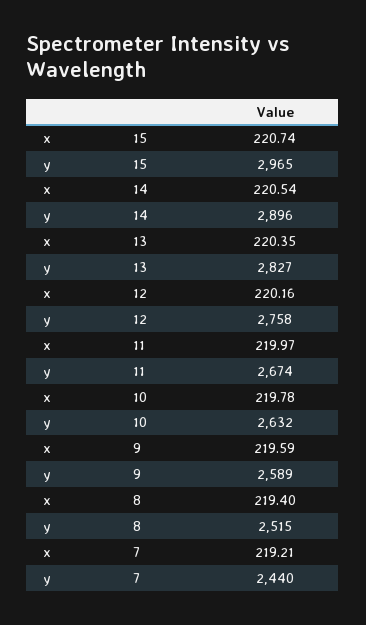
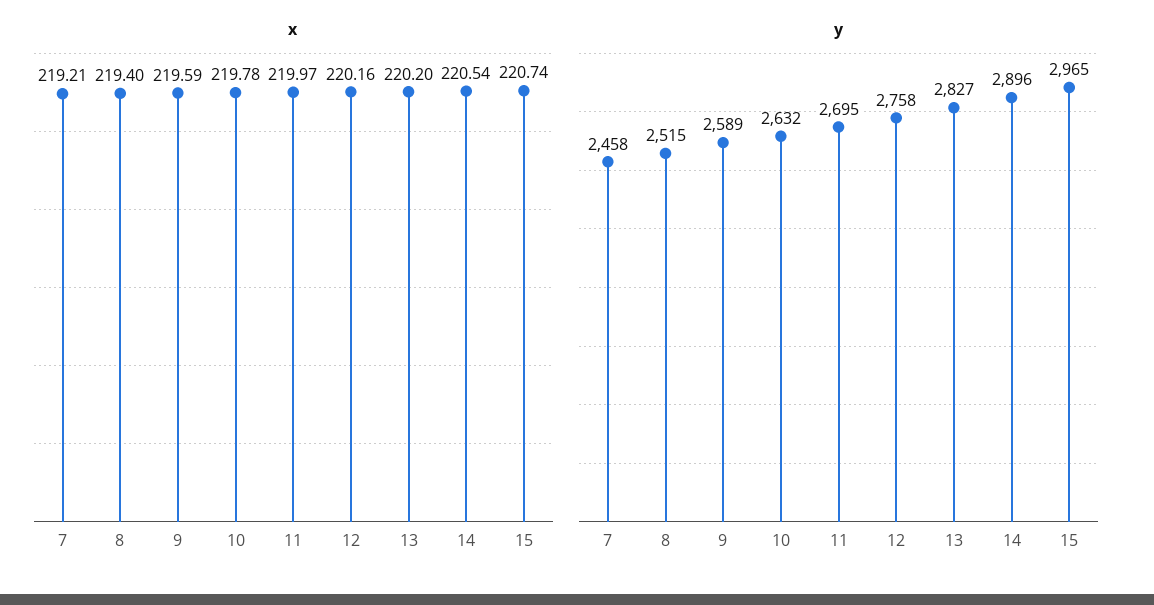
x, 13: 220.35 -> 220.2
y, 11: 2674 -> 2695
y, 7: 2440 -> 2458

